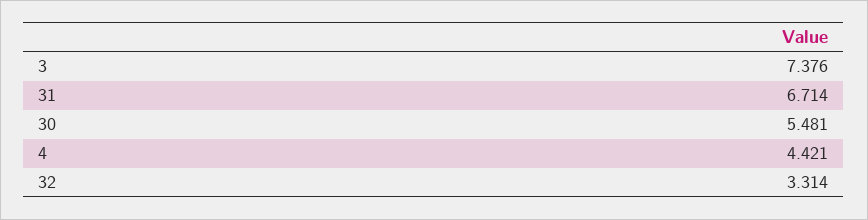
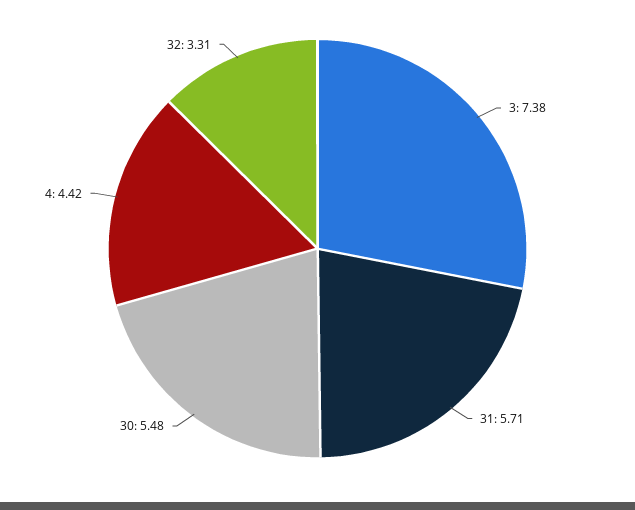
31: 6.714 -> 5.71

